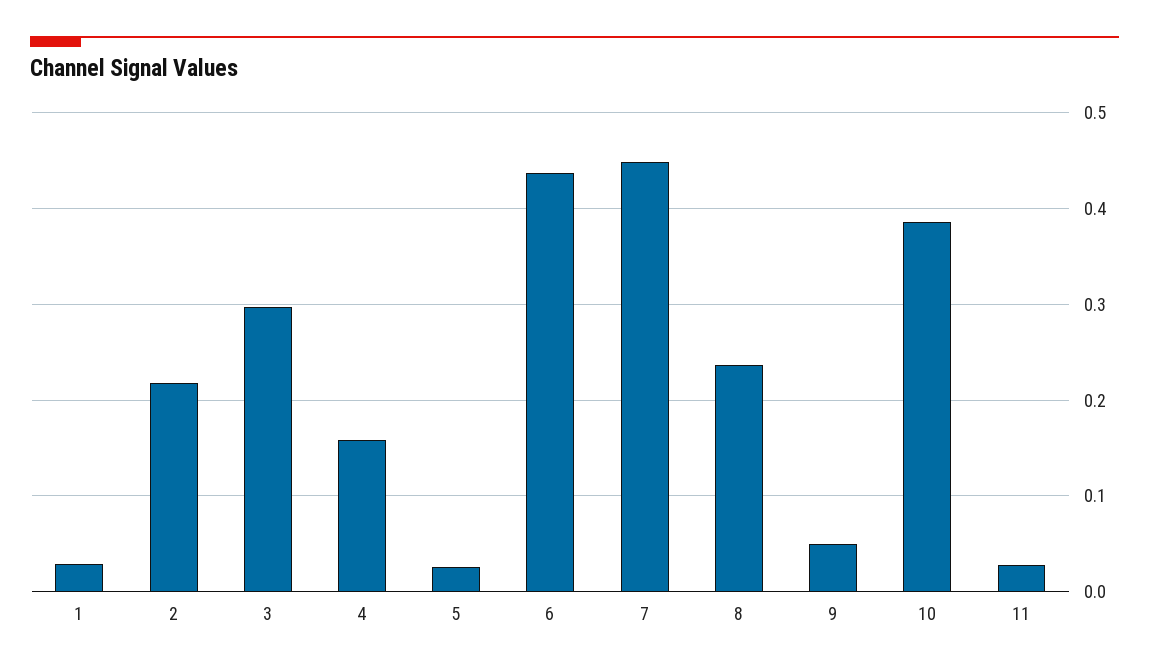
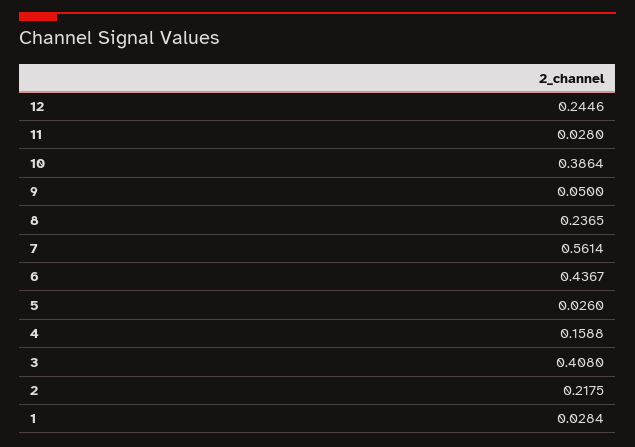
3: 0.3 -> 0.408
7: 0.45 -> 0.5614
12: none -> 0.2446

